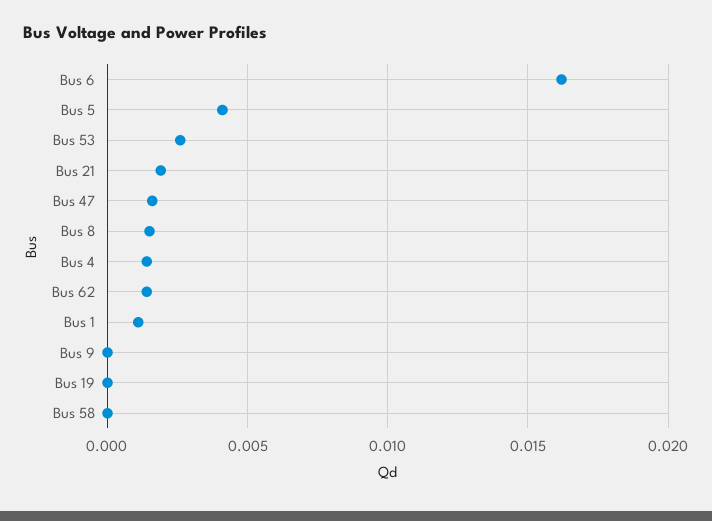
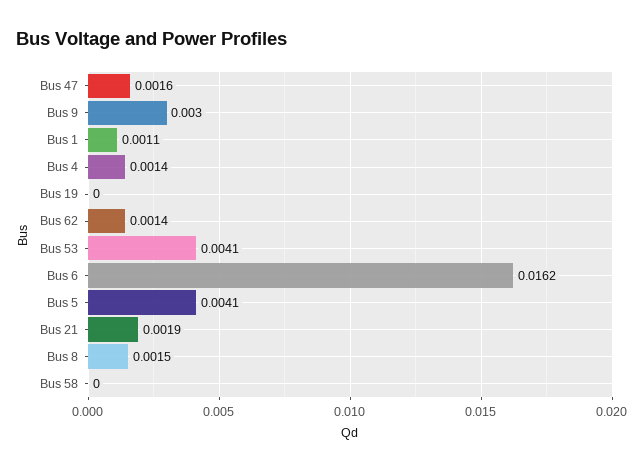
Bus 53: 0.0025 -> 0.0041
Bus 9: 0 -> 0.003

